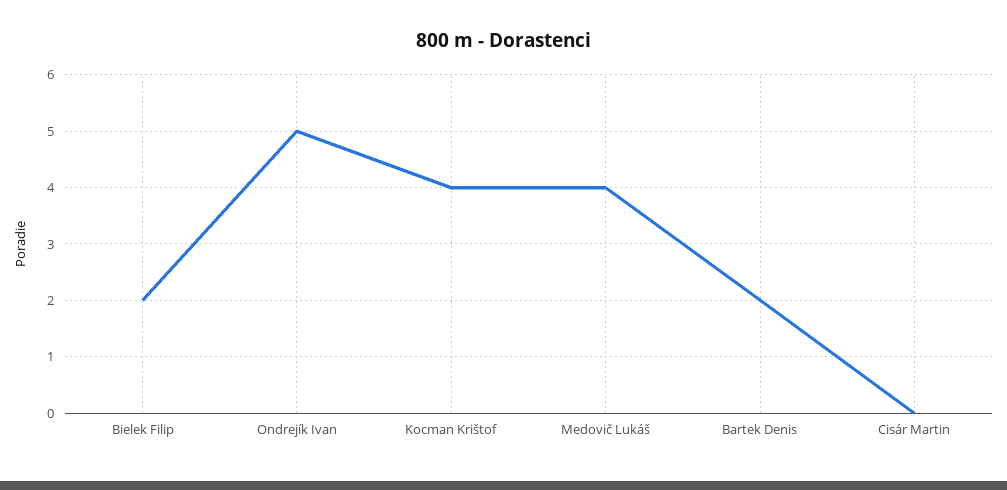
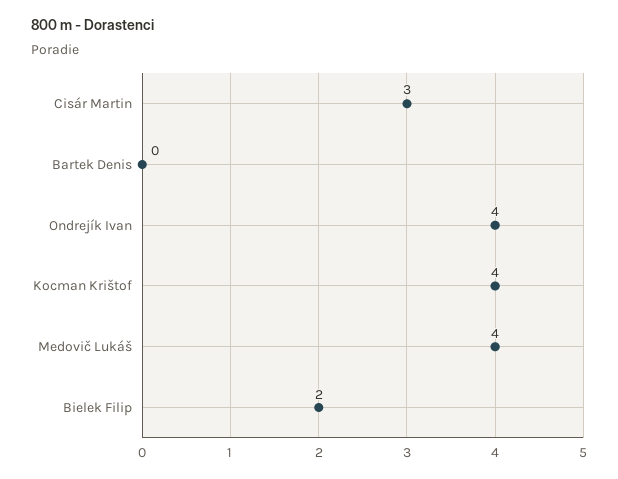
Ondrejík Ivan: 5 -> 4
Bartek Denis: 2 -> 0
Cisár Martin: 0 -> 3

